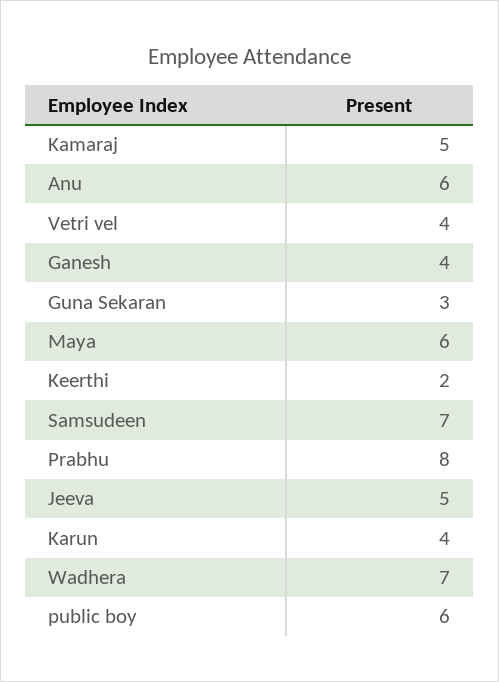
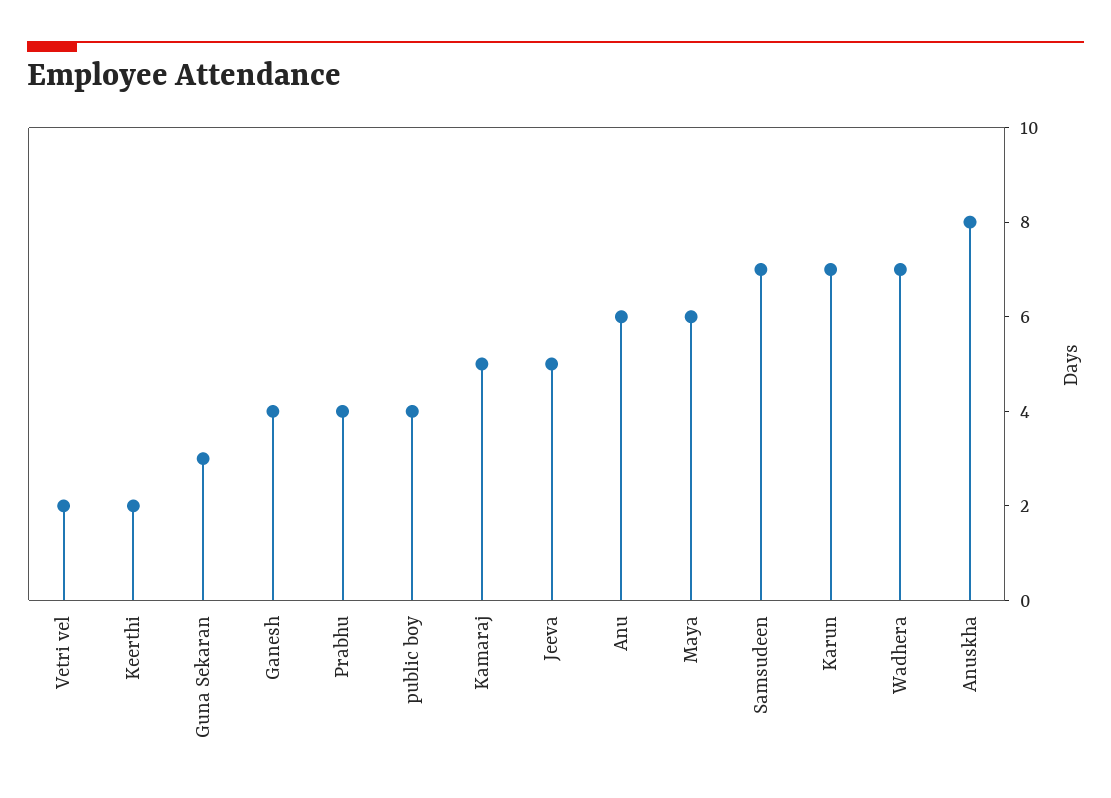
Vetri vel: 4 -> 2
Prabhu: 8 -> 4
Karun: 4 -> 7
public boy: 6 -> 4
Anuskha: none -> 8

